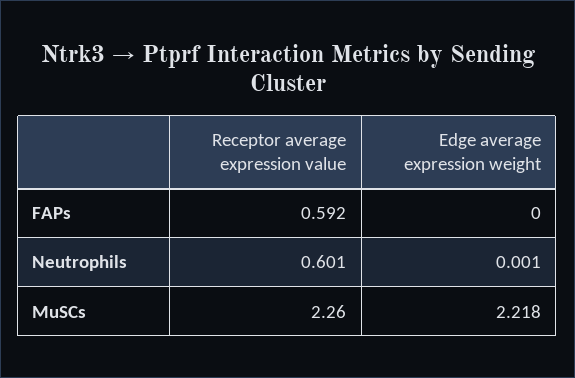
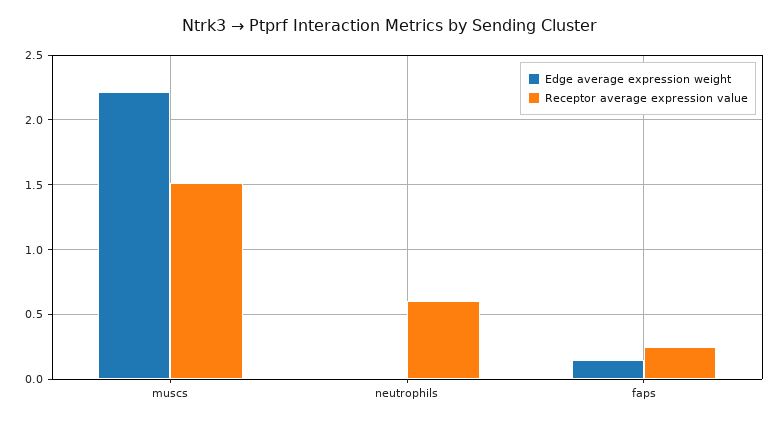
Receptor average expression value, FAPs: 0.592 -> 0.25
Edge average expression weight, FAPs: 0 -> 0.15
Receptor average expression value, MuSCs: 2.26 -> 1.5

